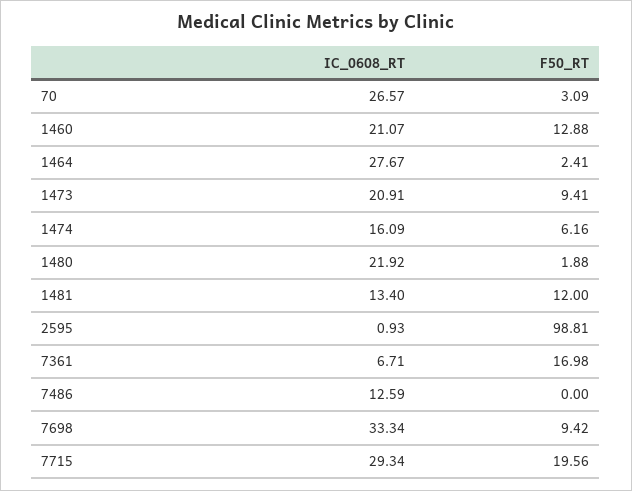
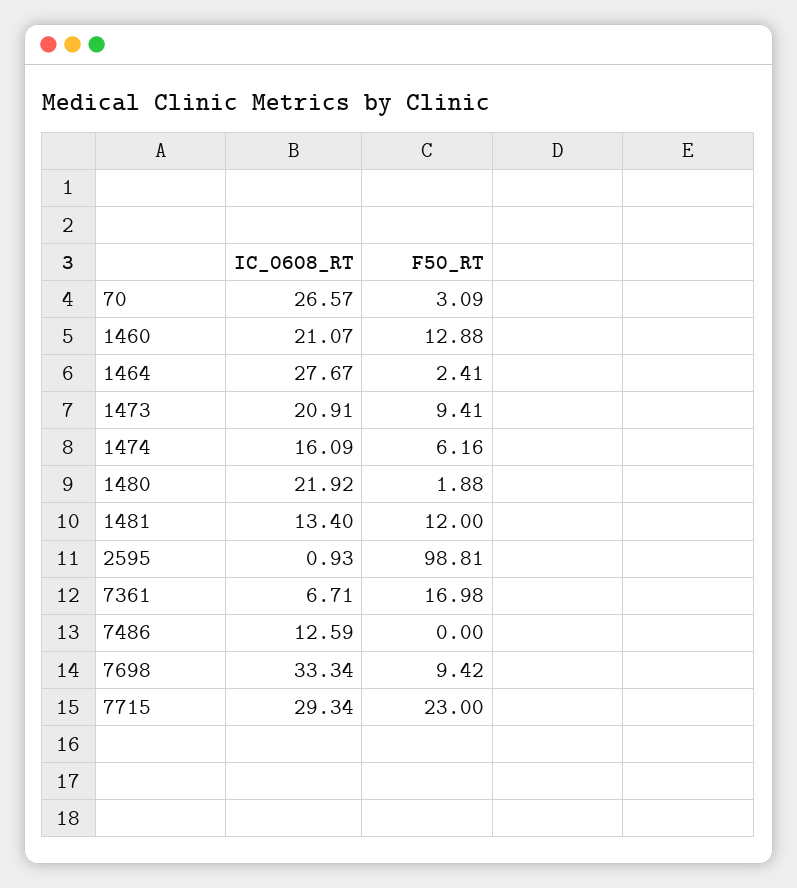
F50_RT, 7715: 19.56 -> 23

